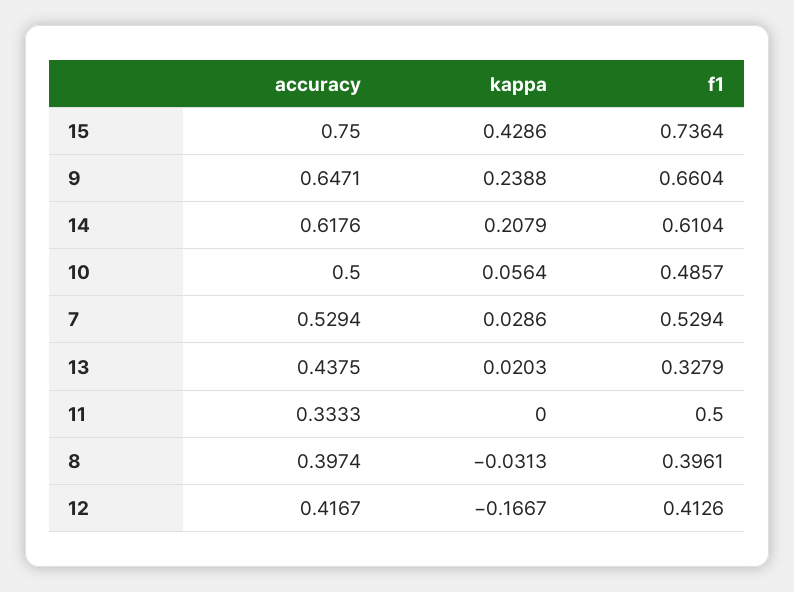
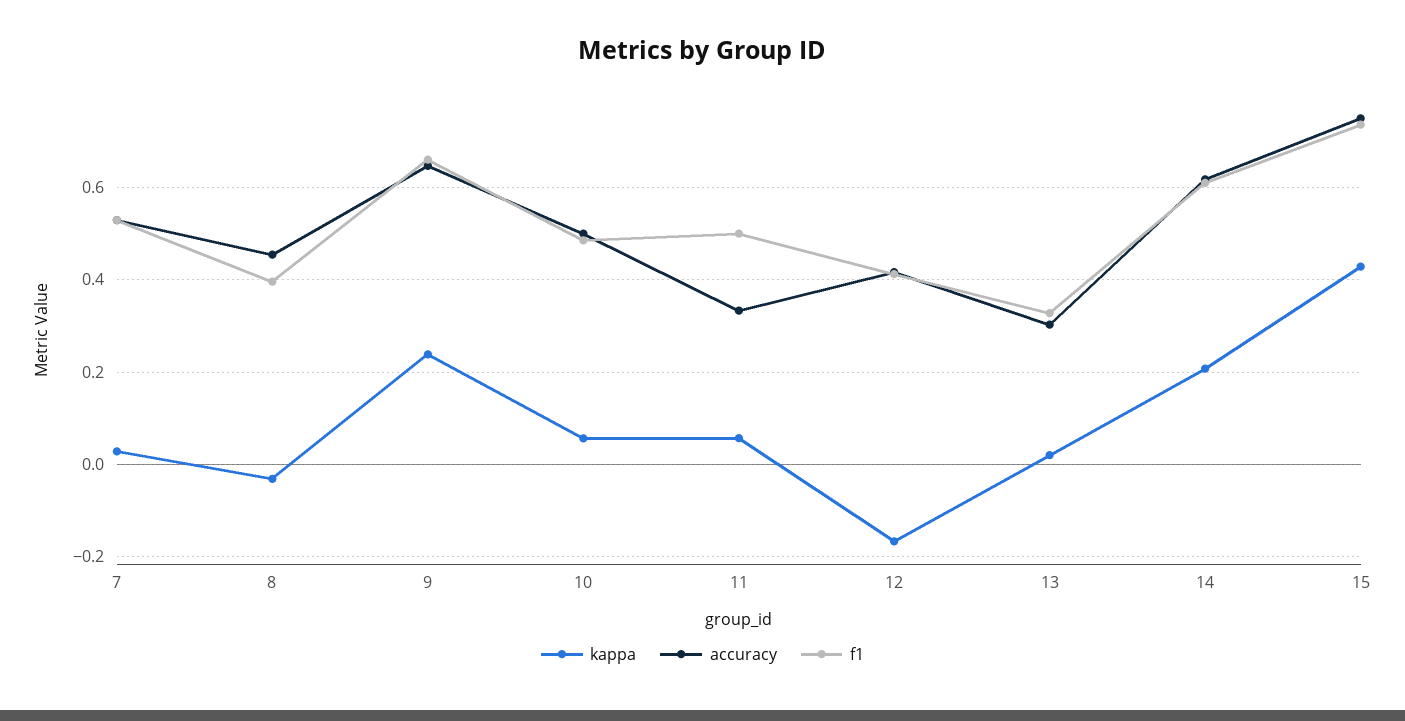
accuracy, 13: 0.4375 -> 0.3
kappa, 11: 0 -> 0.06
accuracy, 8: 0.3974 -> 0.46

